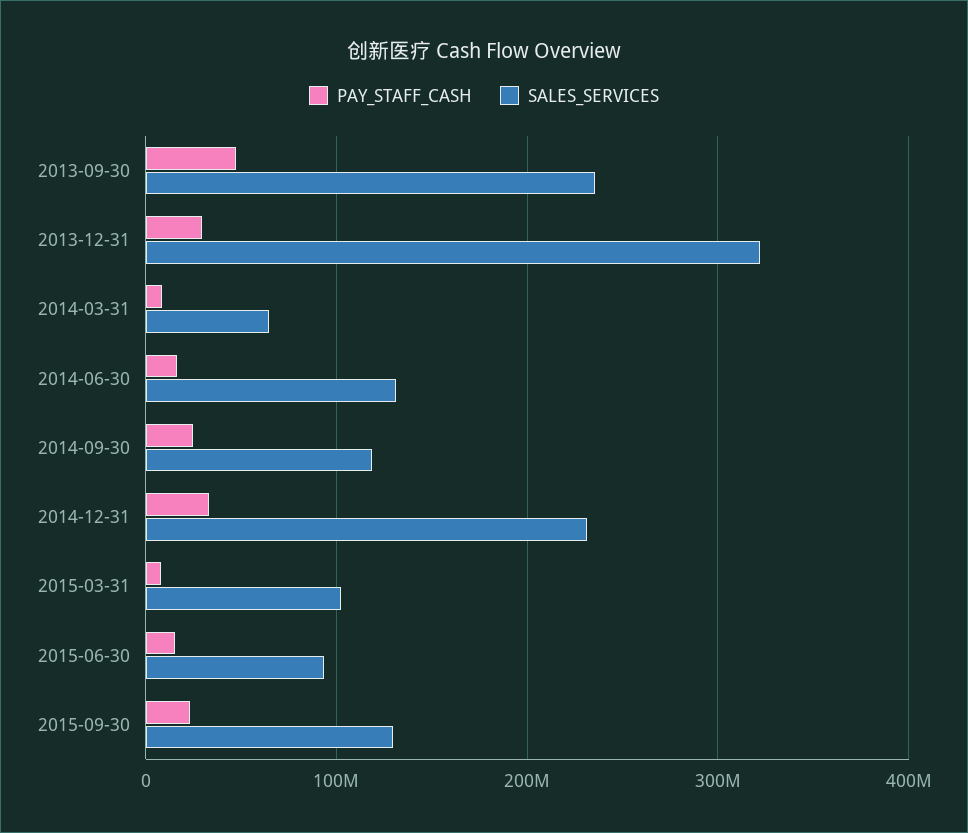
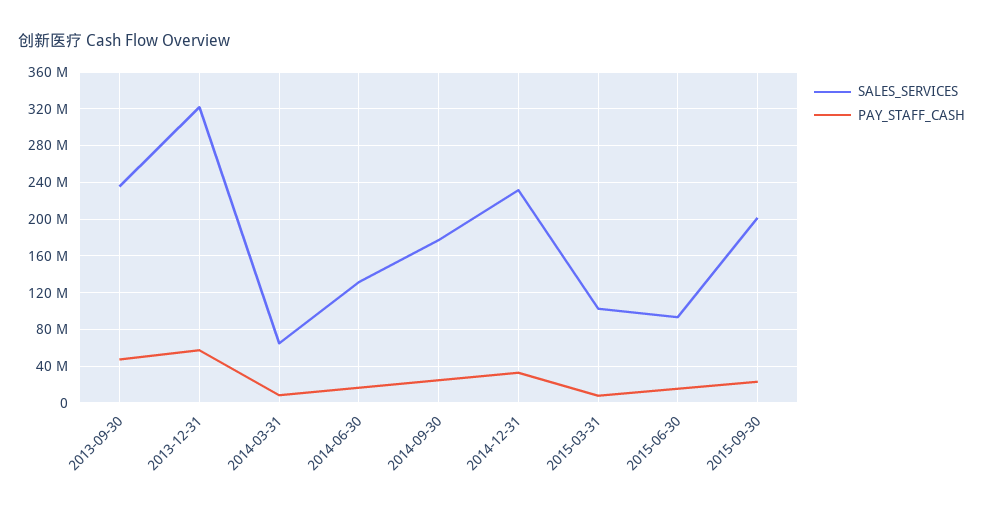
PAY_STAFF_CASH, 2013-12-31: 30000000 -> 60000000
SALES_SERVICES, 2014-09-30: 120000000 -> 180000000
SALES_SERVICES, 2015-09-30: 130000000 -> 200000000

